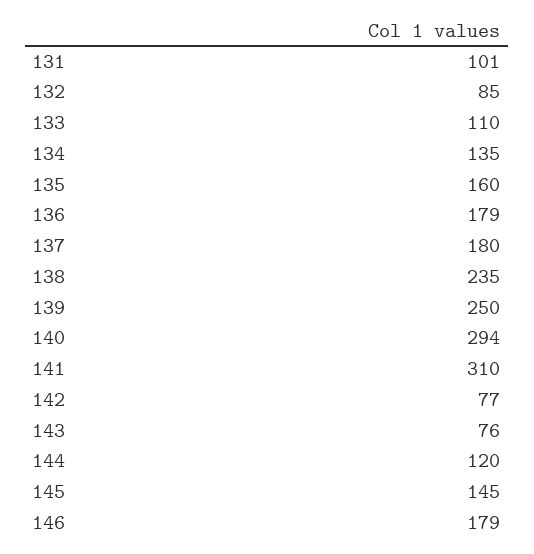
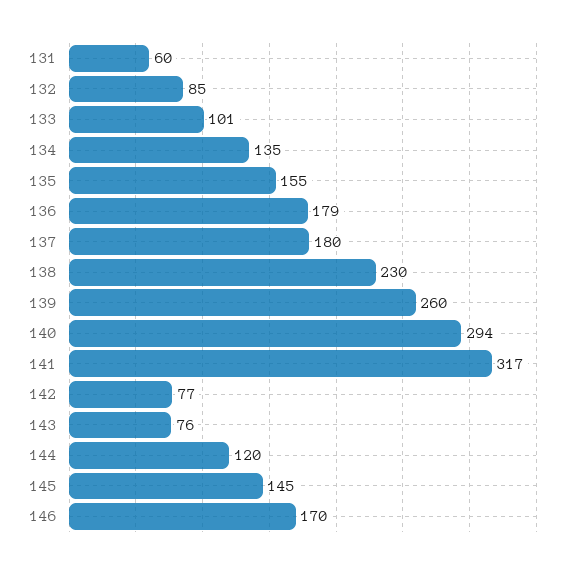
131: 101 -> 60
133: 110 -> 101
135: 160 -> 155
138: 235 -> 230
139: 250 -> 260
141: 310 -> 317
146: 179 -> 170

